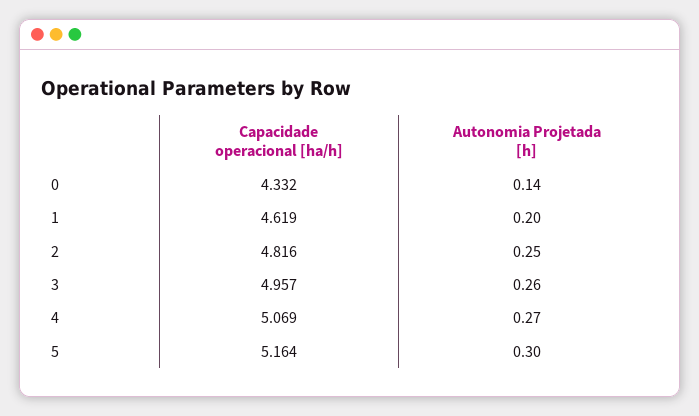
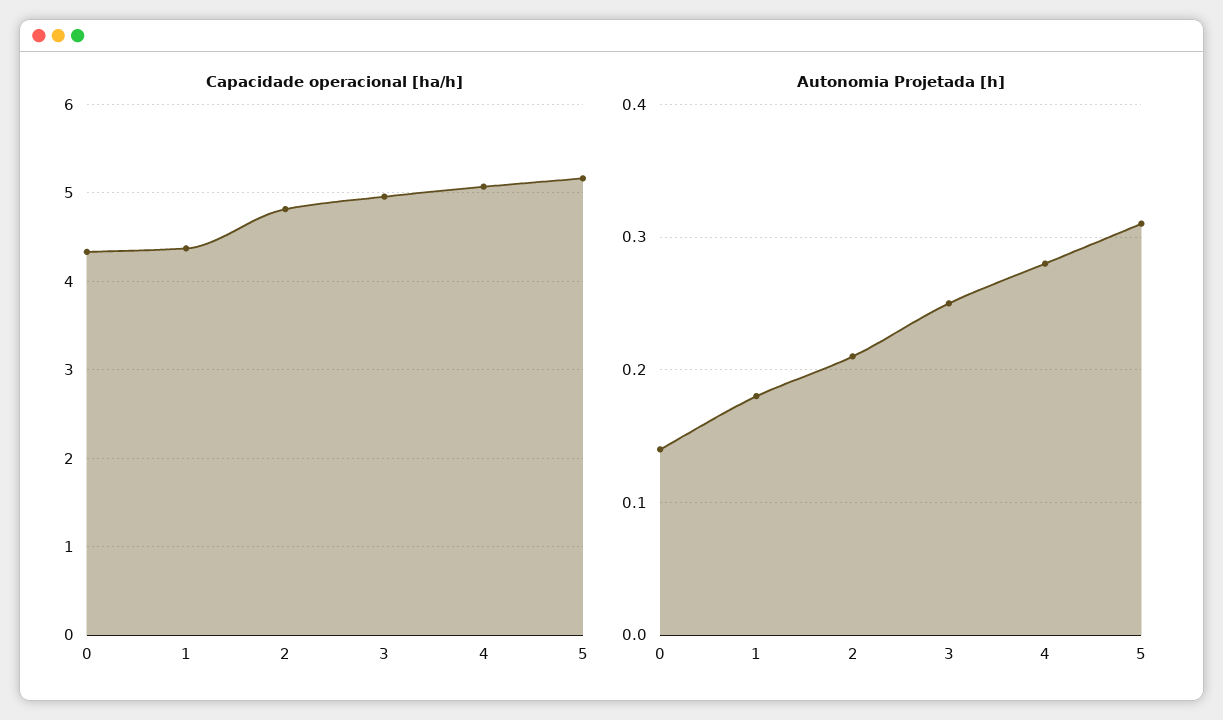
Capacidade operacional [ha/h], 1: 4.619 -> 4.4
Autonomia Projetada [h], 1: 0.2 -> 0.18
Autonomia Projetada [h], 2: 0.25 -> 0.21
Autonomia Projetada [h], 3: 0.26 -> 0.25
Autonomia Projetada [h], 4: 0.27 -> 0.28
Autonomia Projetada [h], 5: 0.3 -> 0.31

